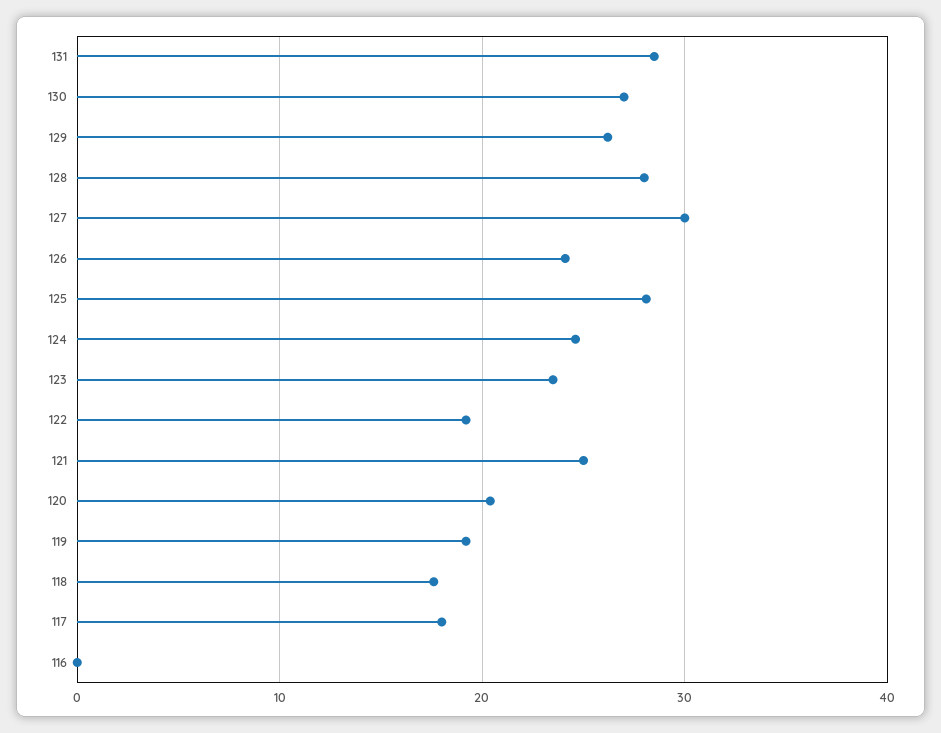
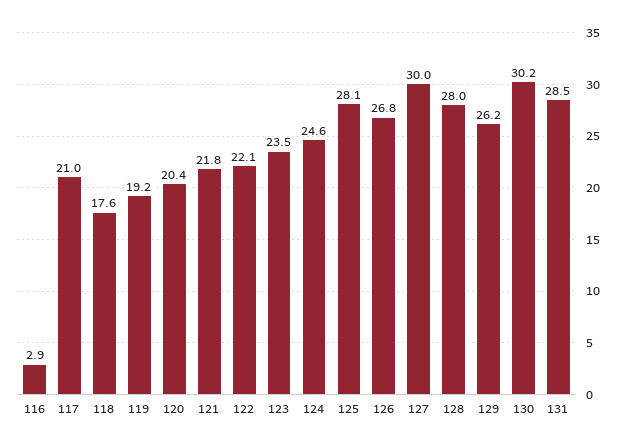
130: 27 -> 30.2
126: 24 -> 26.8
122: 19 -> 22.1
121: 25 -> 21.8
117: 18 -> 21
116: 0 -> 2.9

